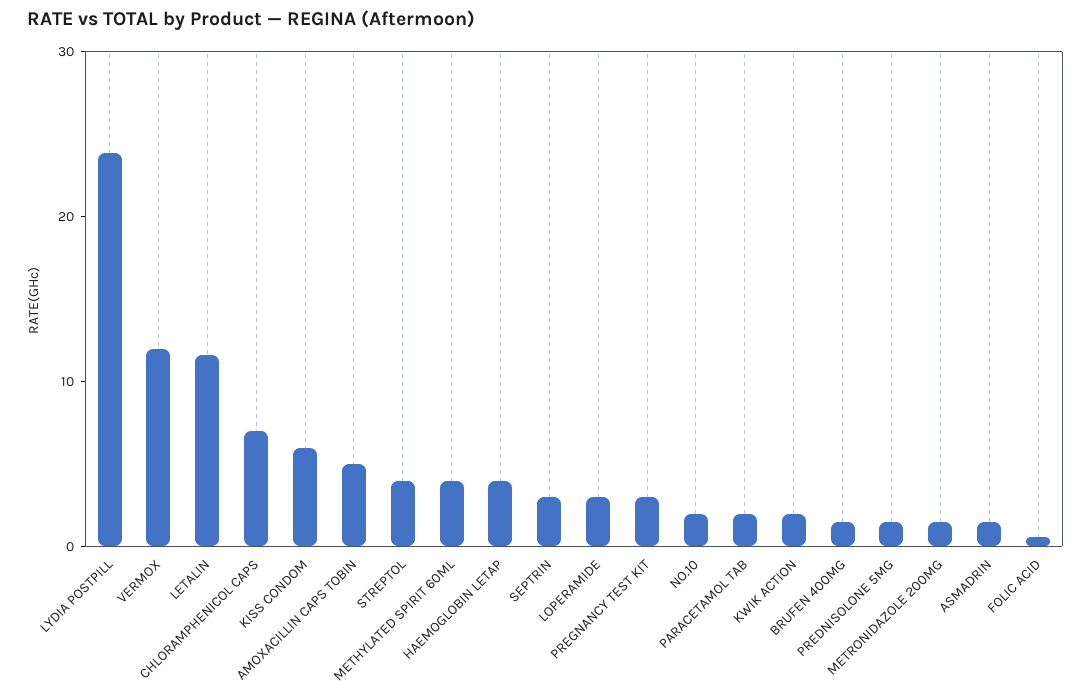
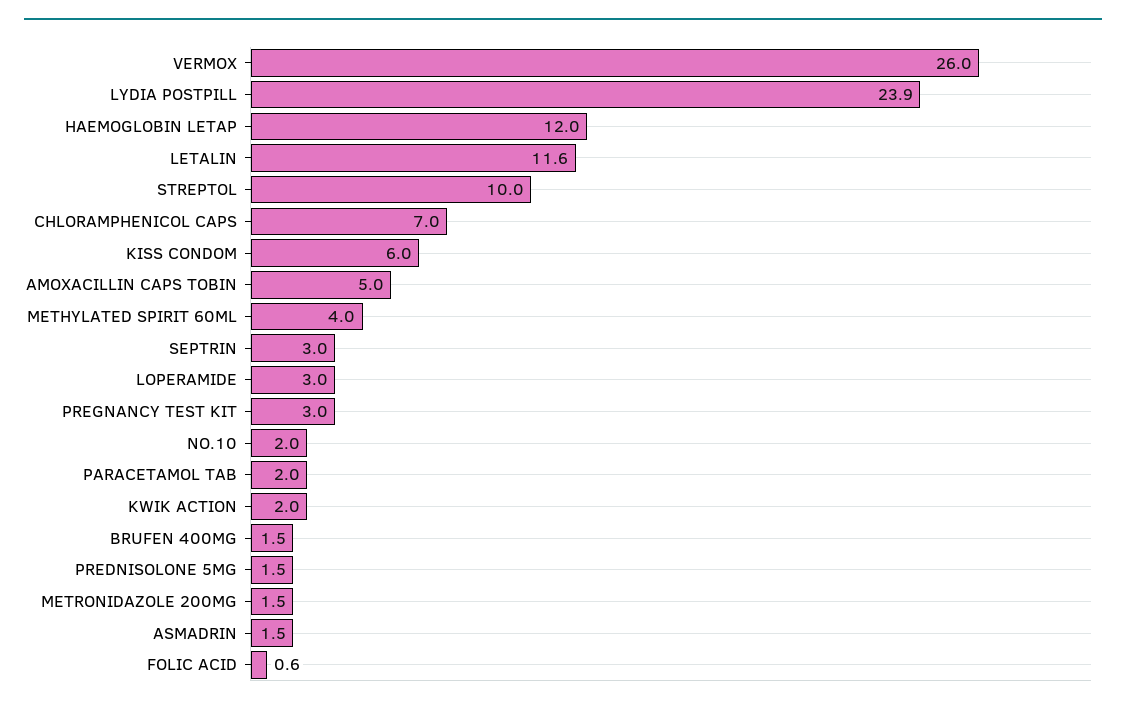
VERMOX: 12 -> 26
STREPTOL: 4 -> 10
HAEMOGLOBIN LETAP: 4 -> 12

